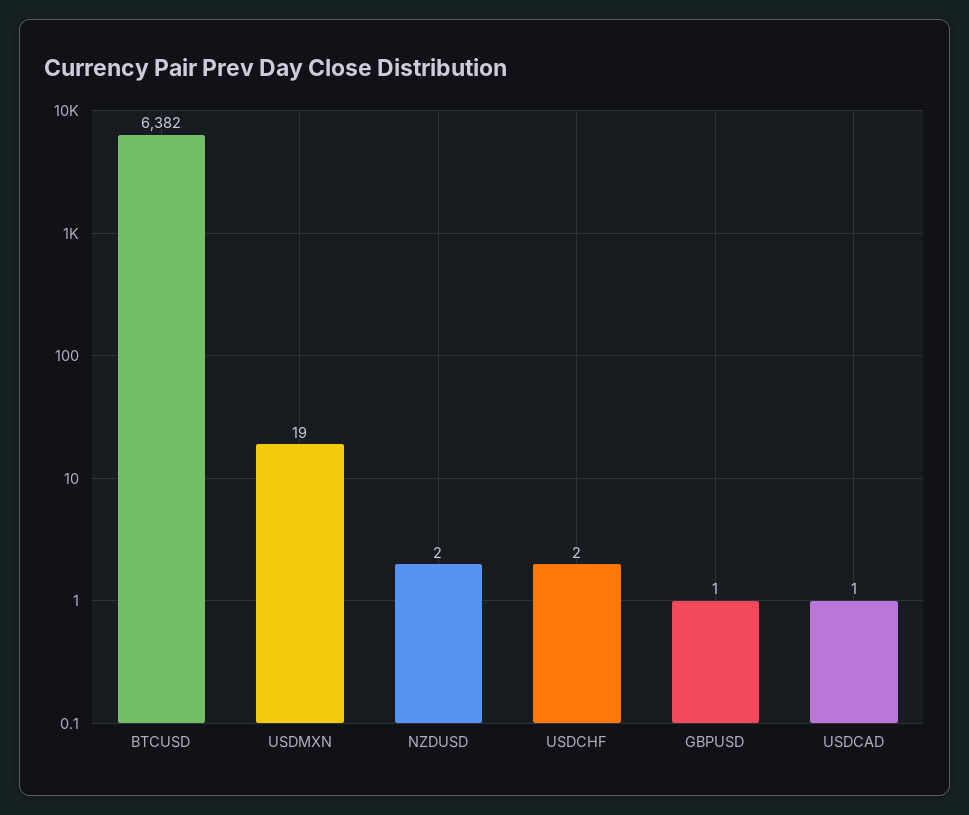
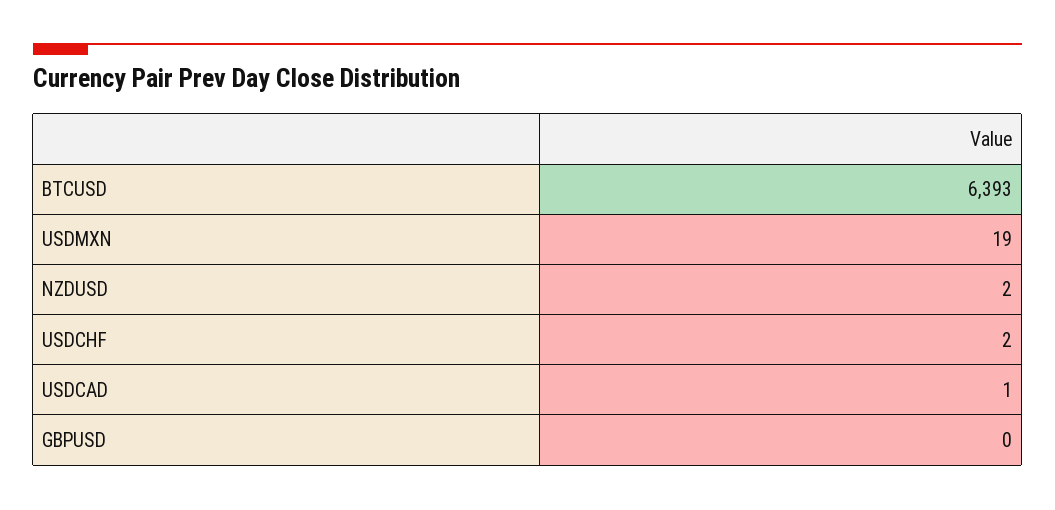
BTCUSD: 6382 -> 6393
GBPUSD: 1 -> 0

